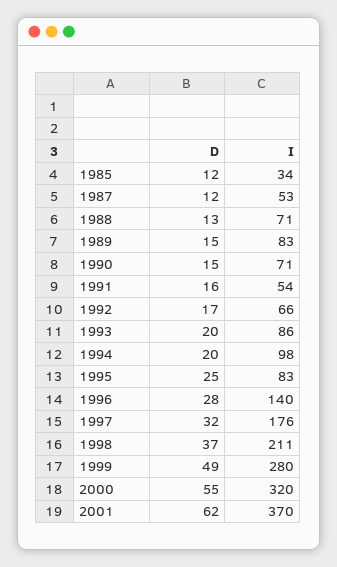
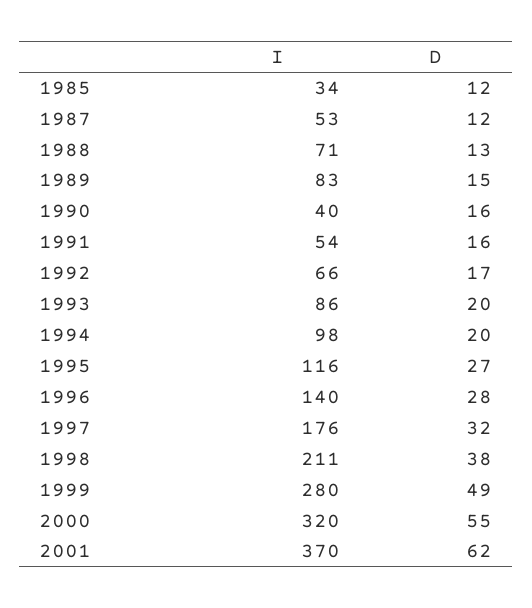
D, 1990: 15 -> 16
I, 1990: 71 -> 40
D, 1995: 25 -> 27
I, 1995: 83 -> 116
D, 1998: 37 -> 38

